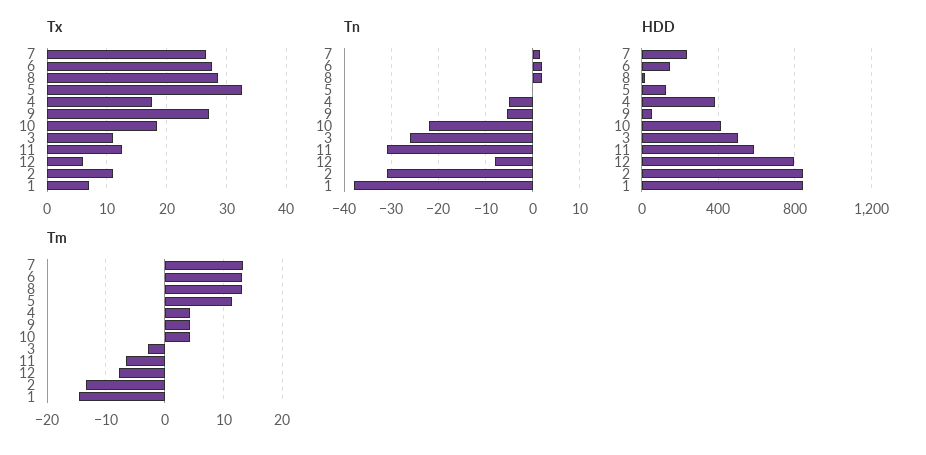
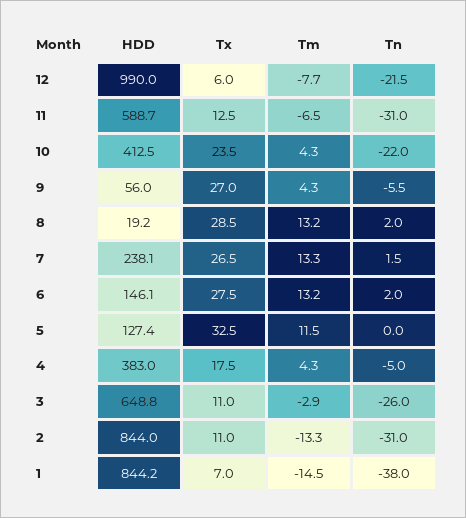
Tx, 10: 18 -> 23.5
Tn, 12: -8 -> -21.5
HDD, 3: 500 -> 648.8
HDD, 12: 800 -> 990

